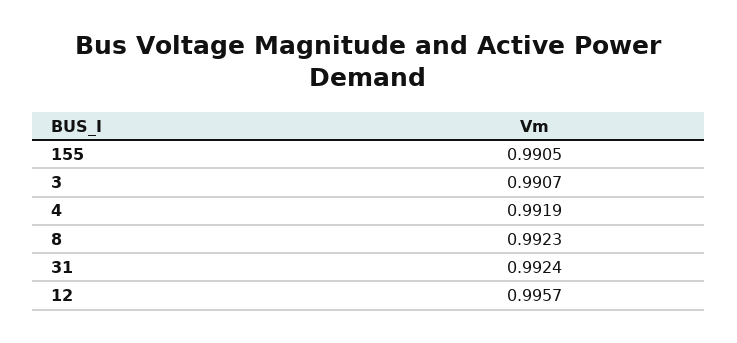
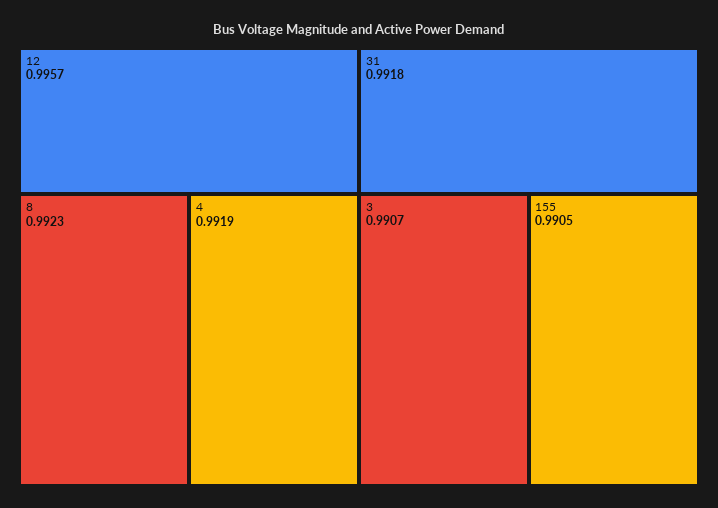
31: 0.9924 -> 0.9918

